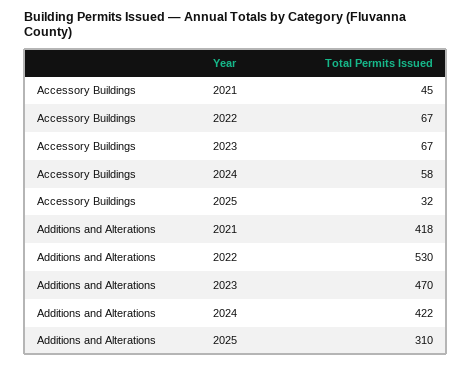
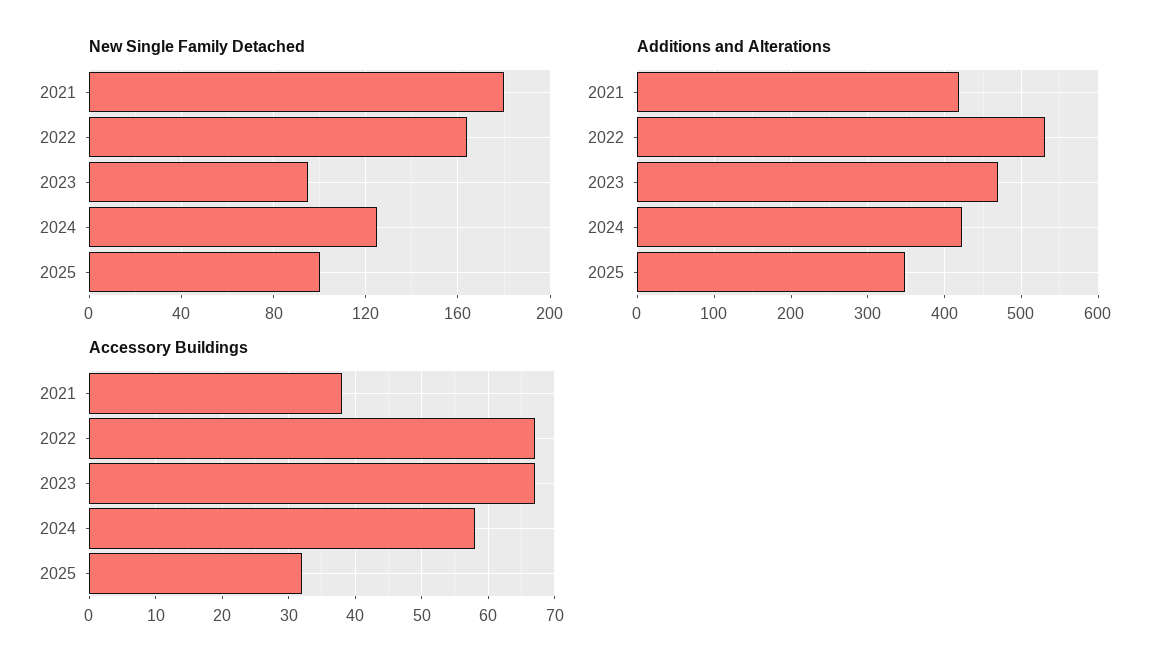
Accessory Buildings, 2021: 45 -> 38
Additions and Alterations, 2025: 310 -> 350
New Single Family Detached, 2021: none -> 180
New Single Family Detached, 2022: none -> 165
New Single Family Detached, 2023: none -> 95
New Single Family Detached, 2024: none -> 125
New Single Family Detached, 2025: none -> 100

